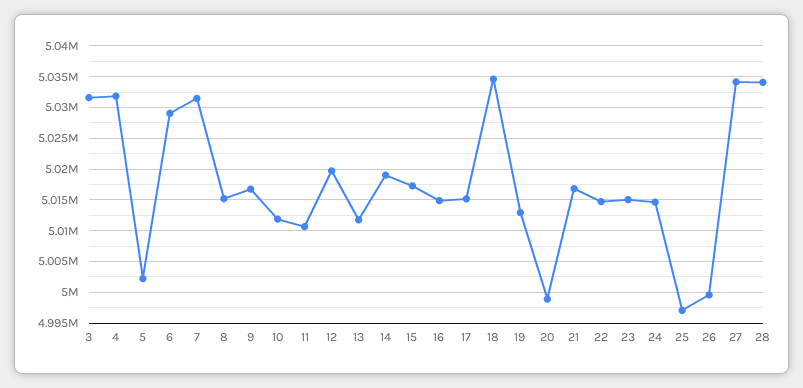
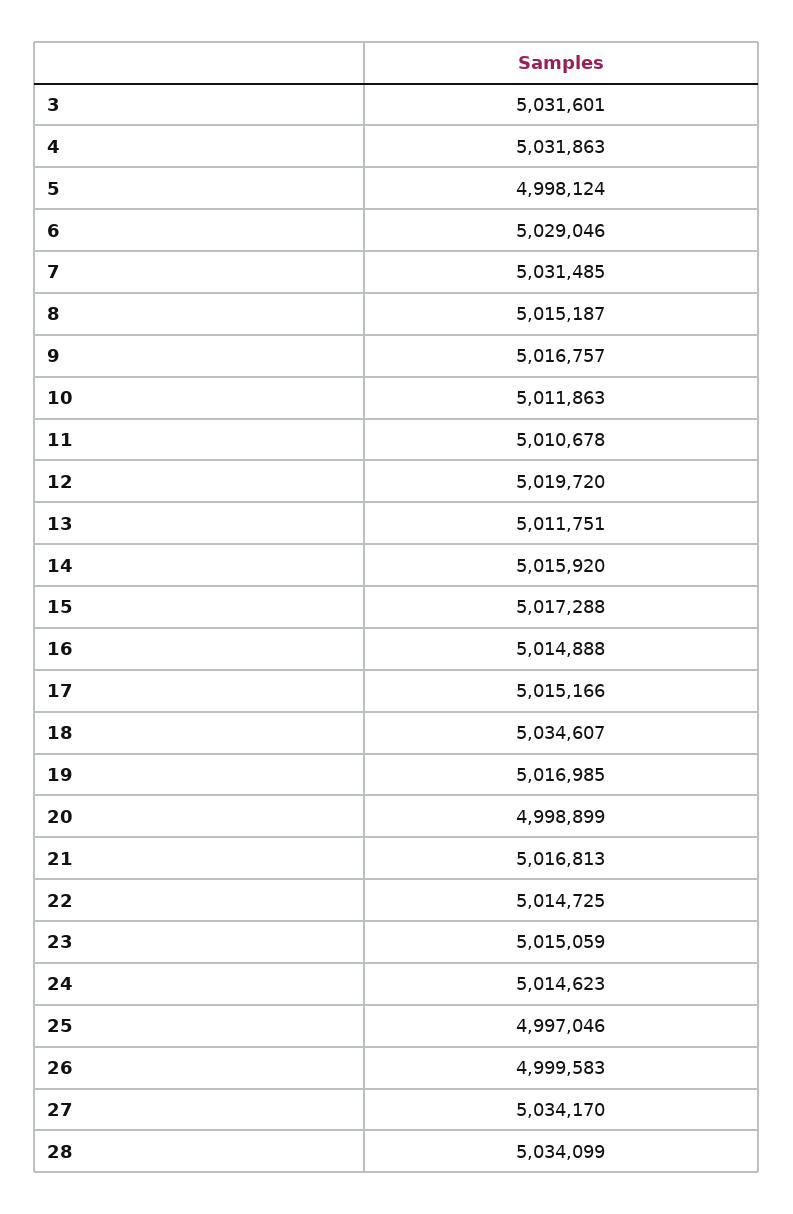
5: 5002000 -> 4998124
14: 5019000 -> 5015920
19: 5013000 -> 5016985

